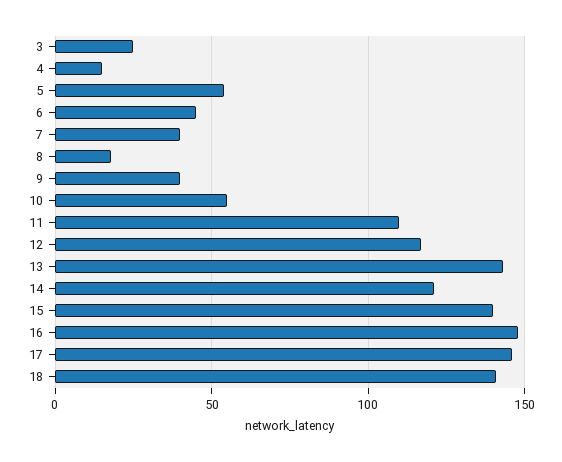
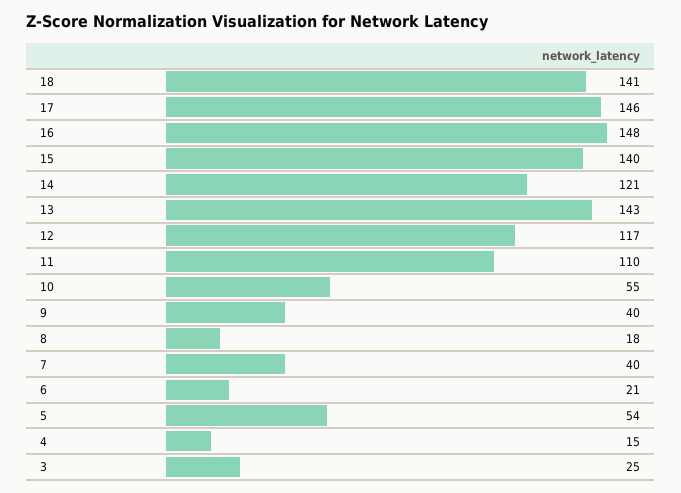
6: 45 -> 21

